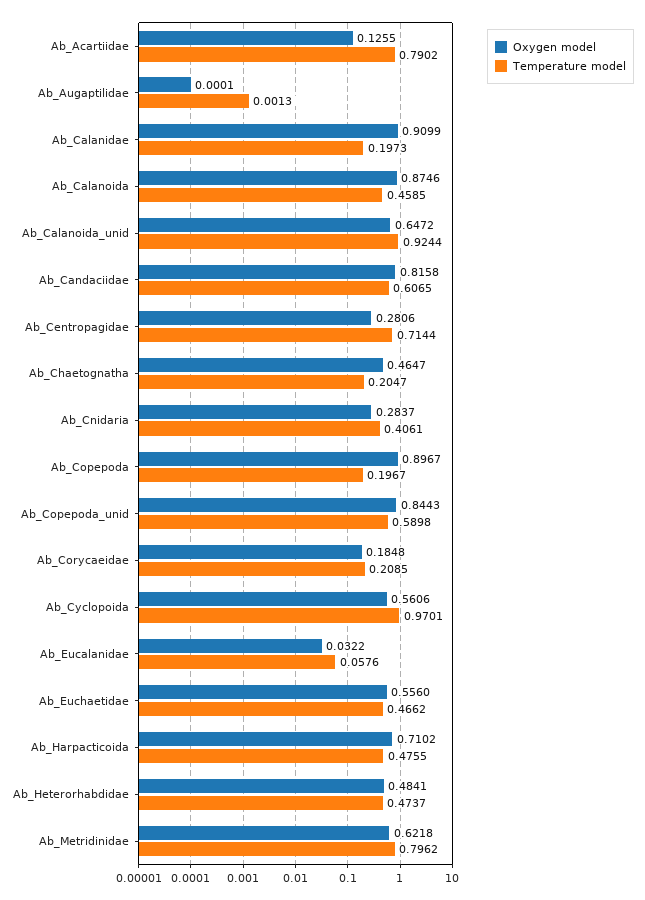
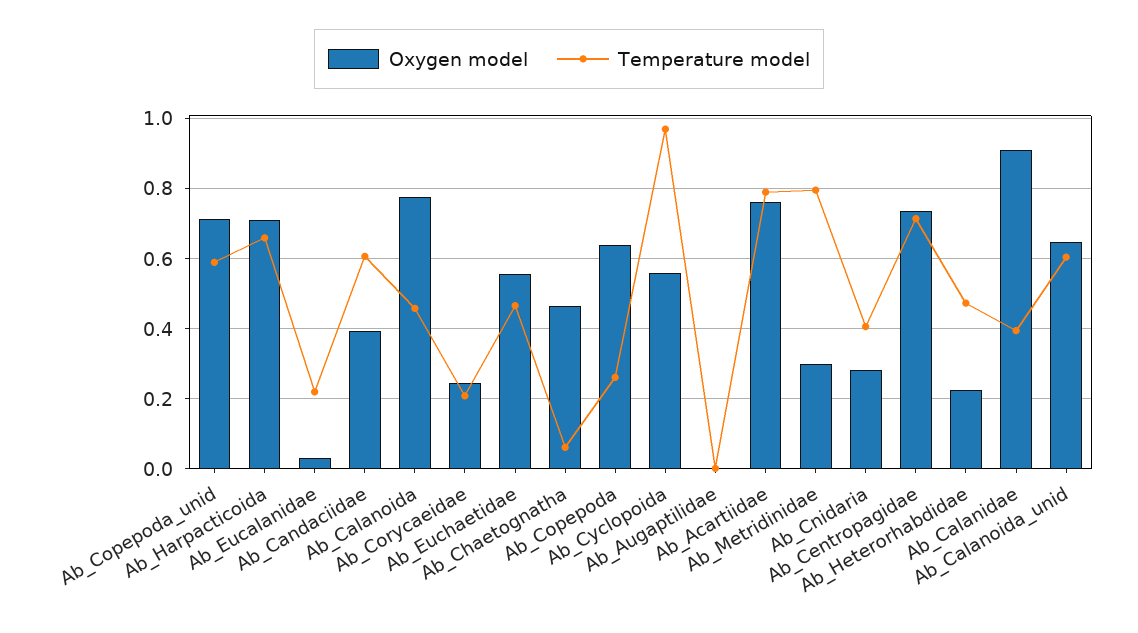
Oxygen model, Ab_Acartiidae: 0.1255 -> 0.76
Temperature model, Ab_Calanidae: 0.1973 -> 0.4
Oxygen model, Ab_Calanoida: 0.8746 -> 0.78
Temperature model, Ab_Calanoida_unid: 0.9244 -> 0.6
Oxygen model, Ab_Candaciidae: 0.8158 -> 0.4
Oxygen model, Ab_Centropagidae: 0.2806 -> 0.74
Temperature model, Ab_Chaetognatha: 0.2047 -> 0.06
Oxygen model, Ab_Copepoda: 0.8967 -> 0.64
Temperature model, Ab_Copepoda: 0.1967 -> 0.26
Oxygen model, Ab_Copepoda_unid: 0.8443 -> 0.72
Oxygen model, Ab_Corycaeidae: 0.1848 -> 0.24
Temperature model, Ab_Eucalanidae: 0.0576 -> 0.22
Temperature model, Ab_Harpacticoida: 0.4755 -> 0.66
Oxygen model, Ab_Heterorhabdidae: 0.4841 -> 0.22
Oxygen model, Ab_Metridinidae: 0.6218 -> 0.3

